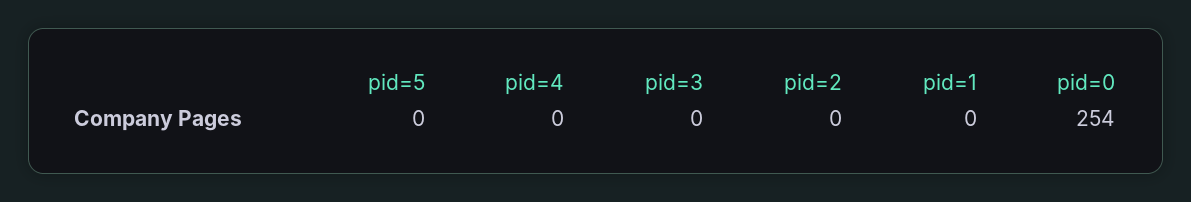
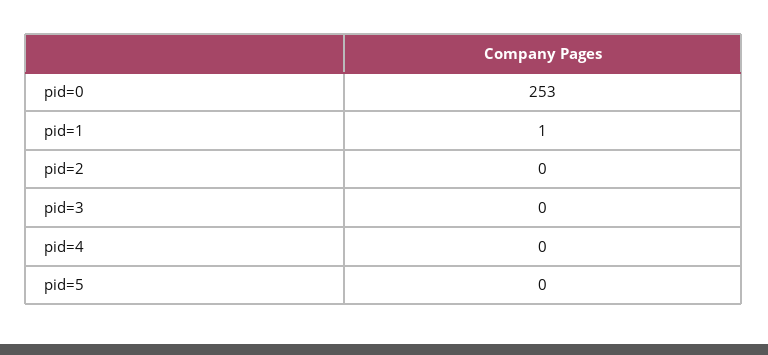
pid=1: 0 -> 1
pid=0: 254 -> 253

